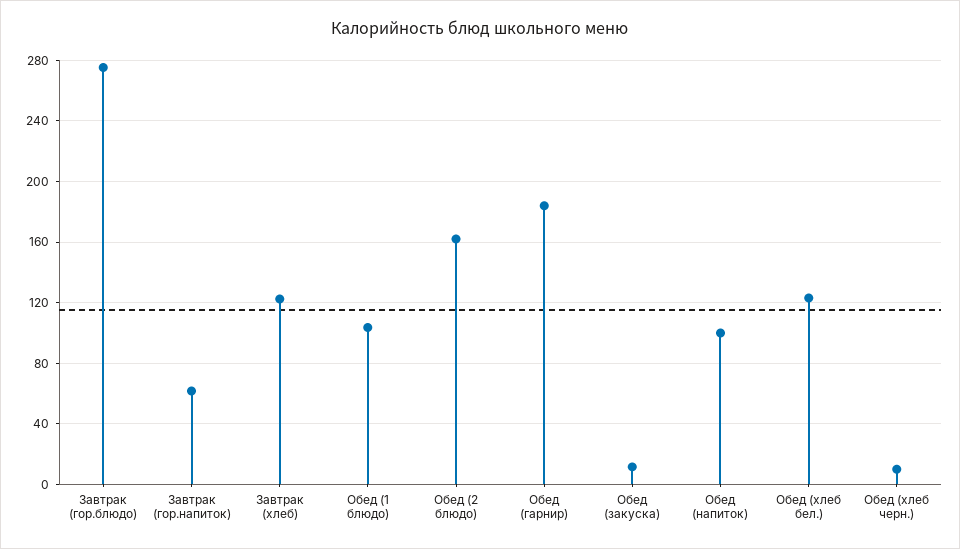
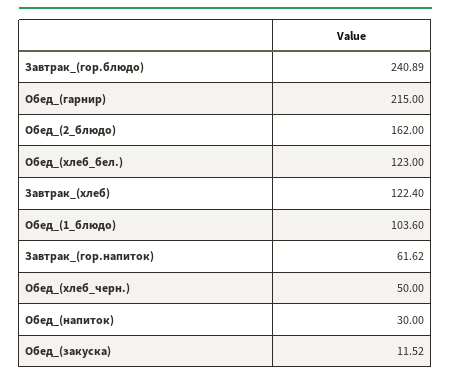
Завтрак (гор.блюдо): 275 -> 240.89
Обед (гарнир): 185 -> 215
Обед (напиток): 100 -> 30
Обед (хлеб черн.): 10 -> 50

